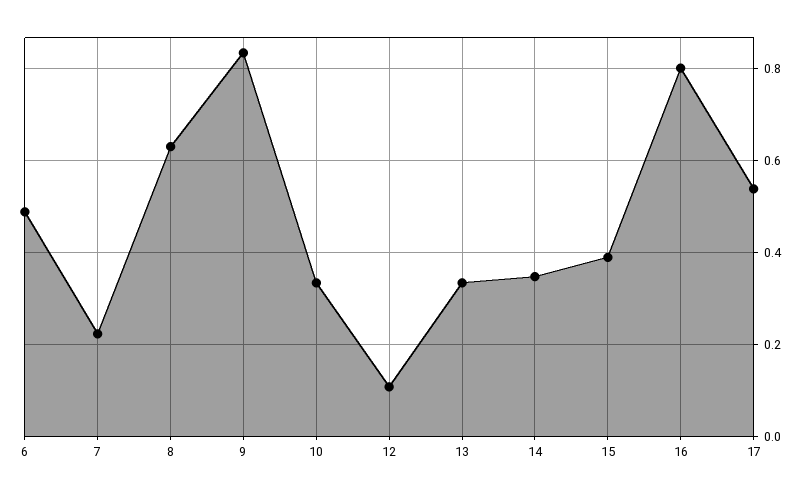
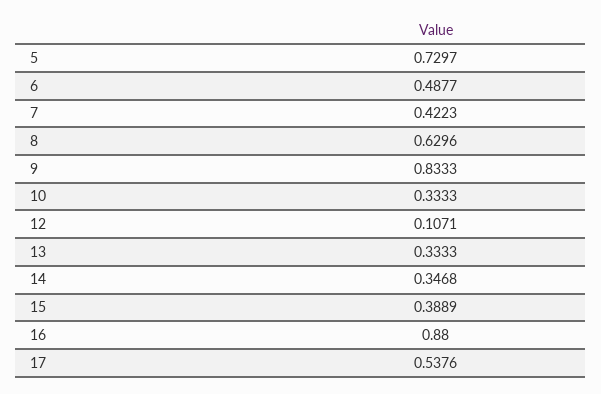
7: 0.22 -> 0.4223
16: 0.8 -> 0.88
5: none -> 0.7297

